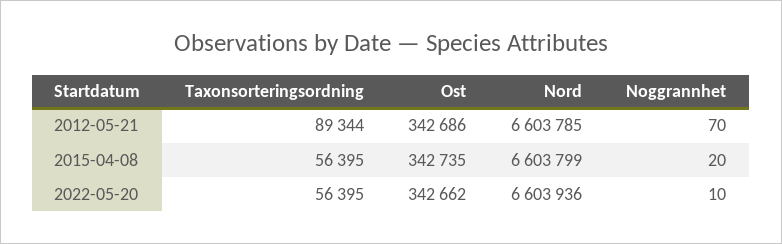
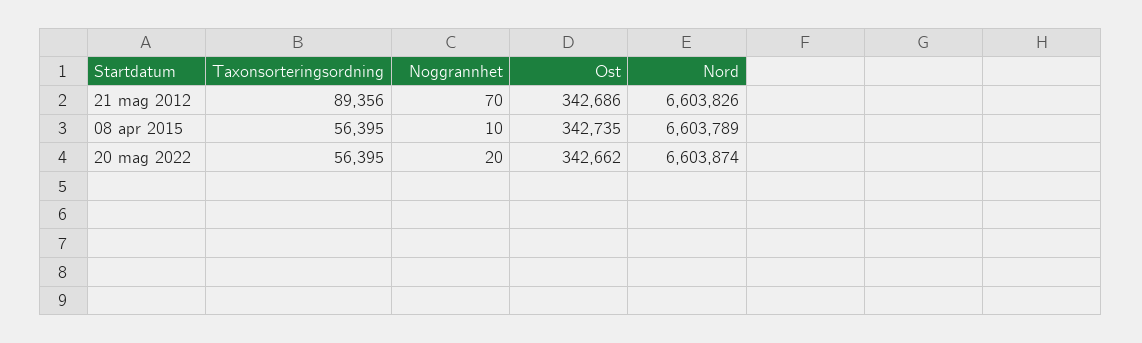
Taxonsorteringsordning, 2012-05-21: 89344 -> 89356
Nord, 2012-05-21: 6603785 -> 6603826
Nord, 2015-04-08: 6603799 -> 6603789
Noggrannhet, 2015-04-08: 20 -> 10
Nord, 2022-05-20: 6603936 -> 6603874
Noggrannhet, 2022-05-20: 10 -> 20

